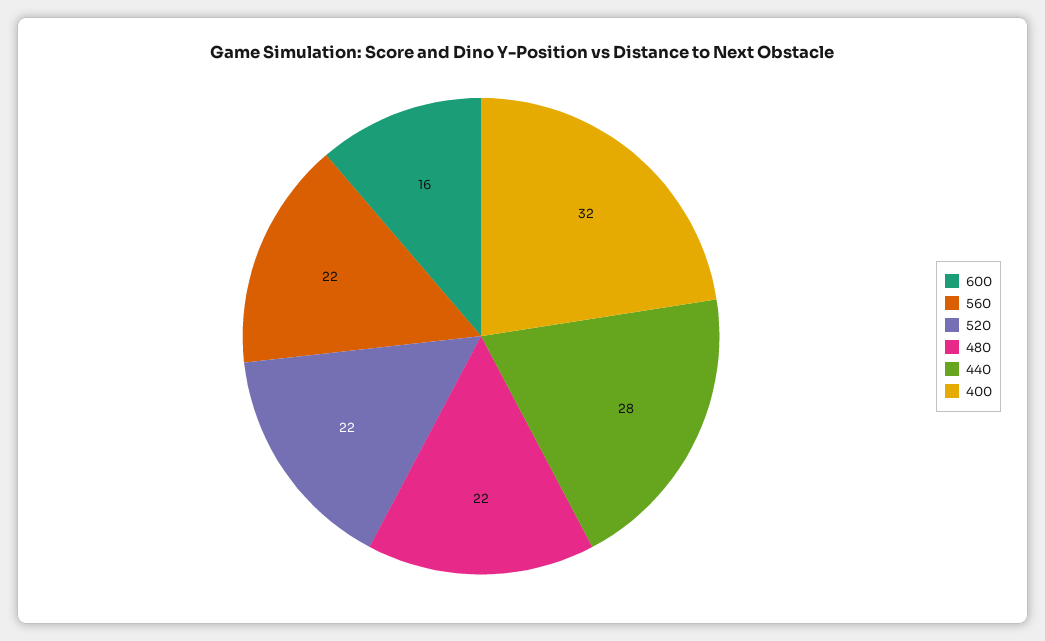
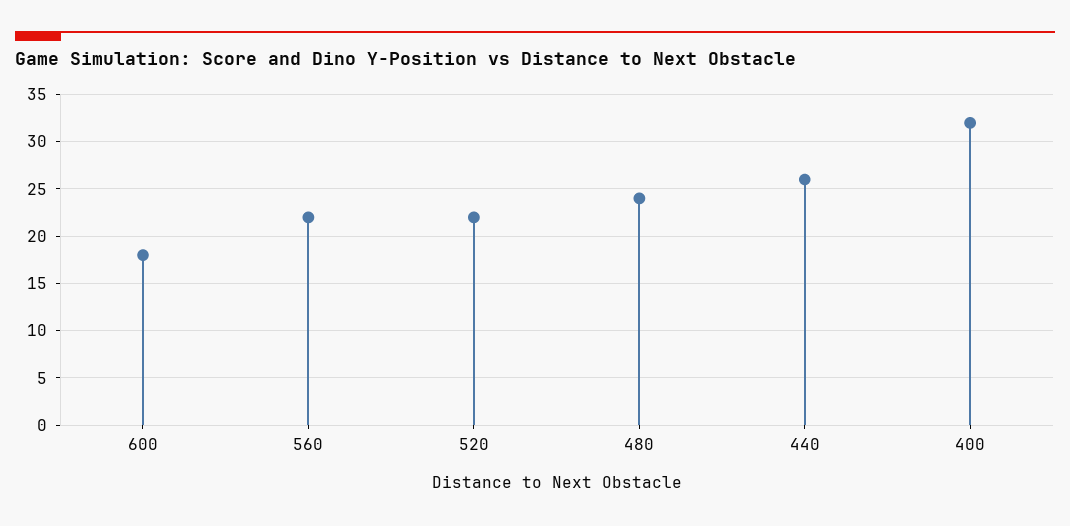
600: 16 -> 18
480: 22 -> 24
440: 28 -> 26

